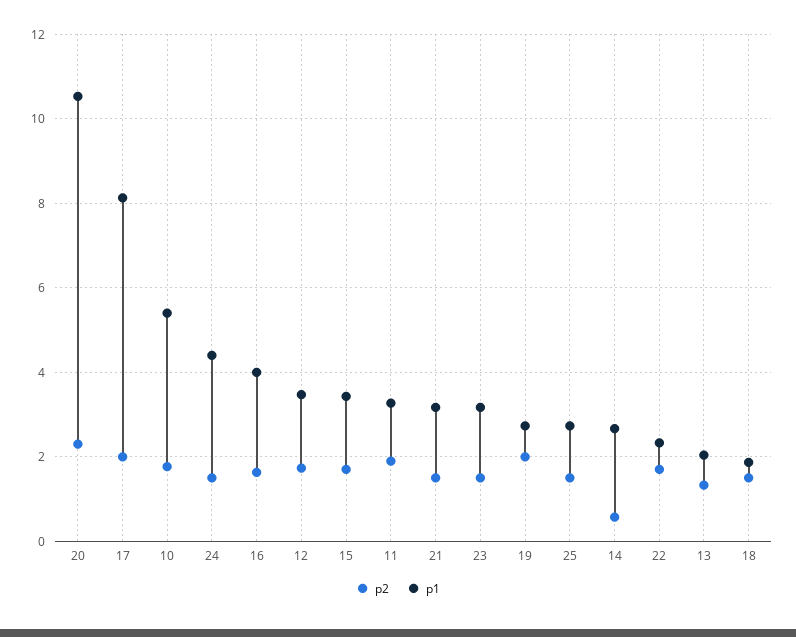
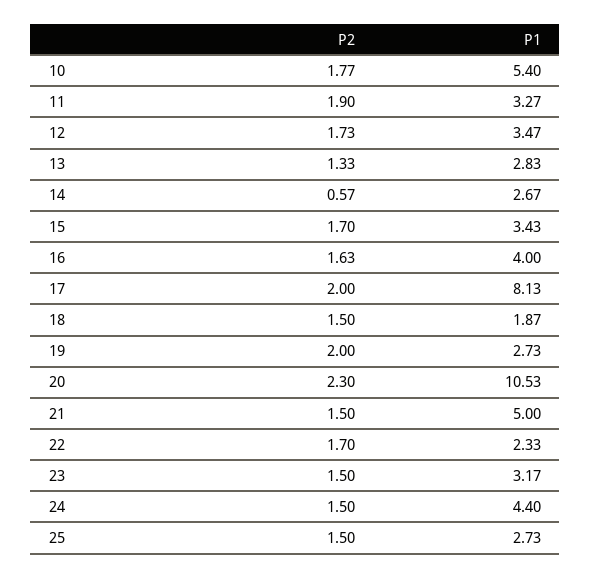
p1, 21: 3.2 -> 5
p1, 13: 2 -> 2.83

